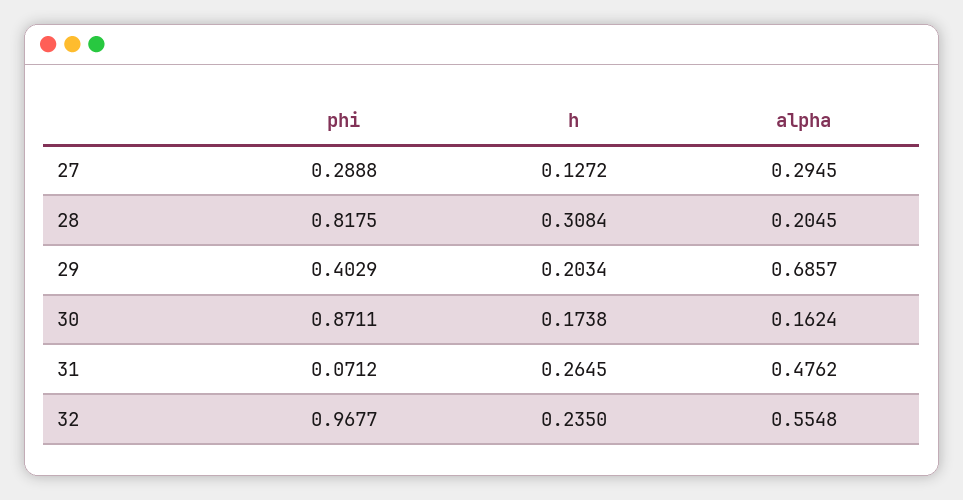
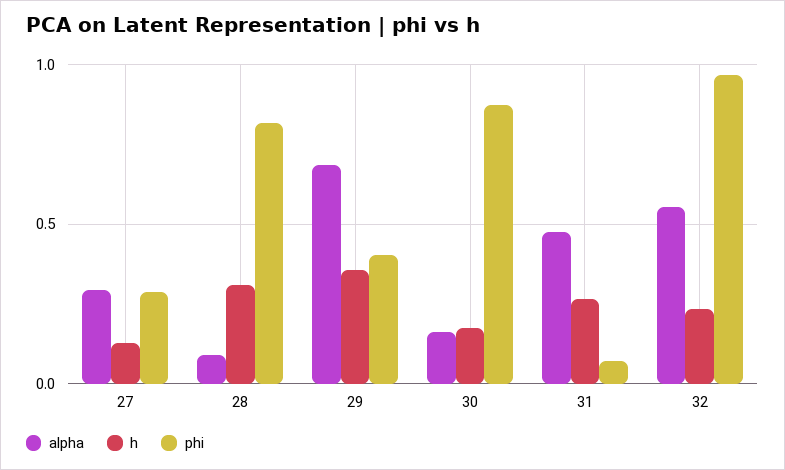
alpha, 28: 0.2045 -> 0.1
h, 29: 0.2034 -> 0.35

